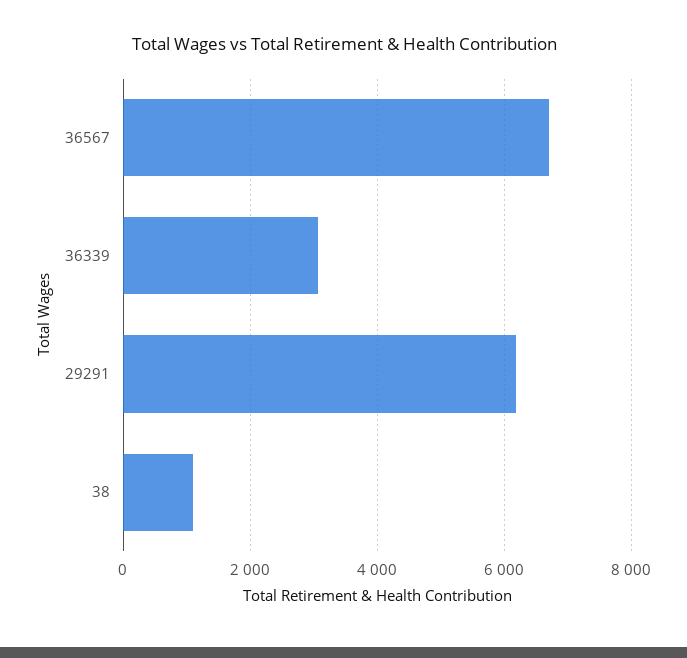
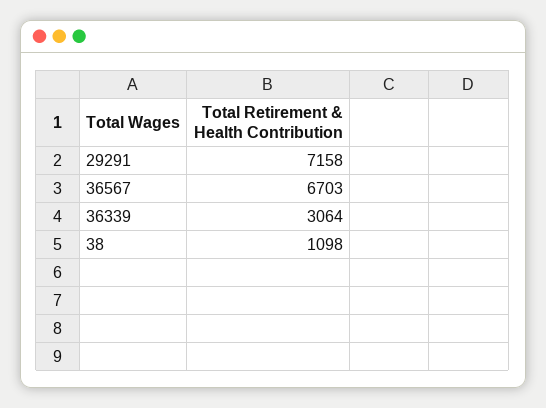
29291: 6200 -> 7158

